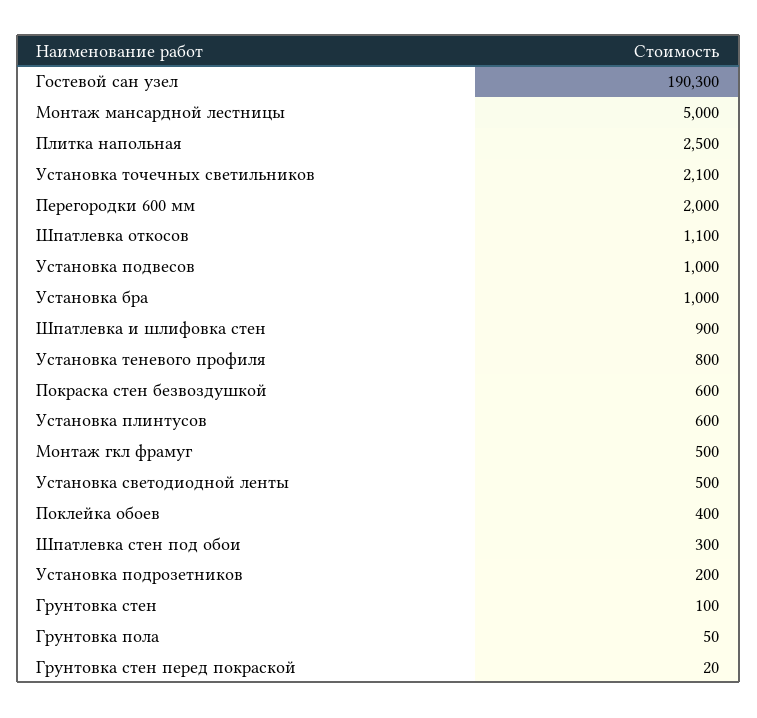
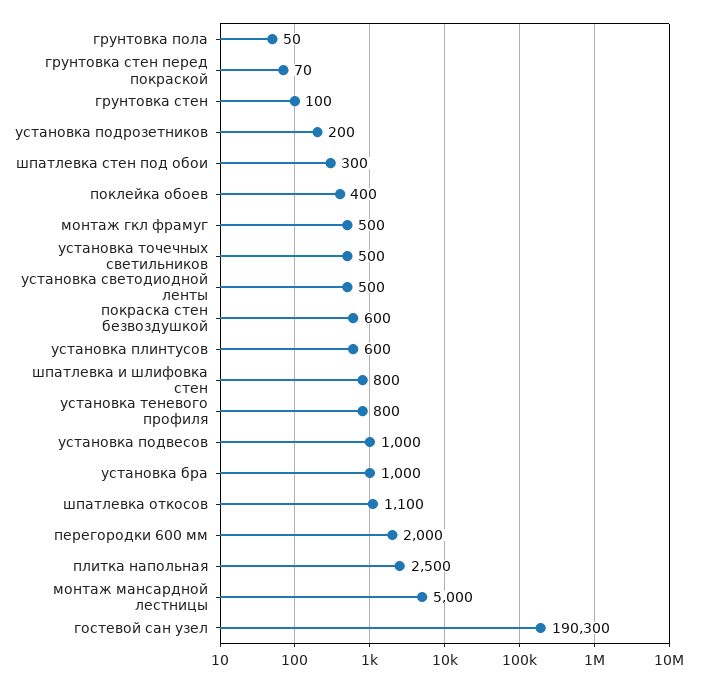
Установка точечных светильников: 2100 -> 500
Шпатлевка и шлифовка стен: 900 -> 800
Грунтовка стен перед покраской: 20 -> 70

